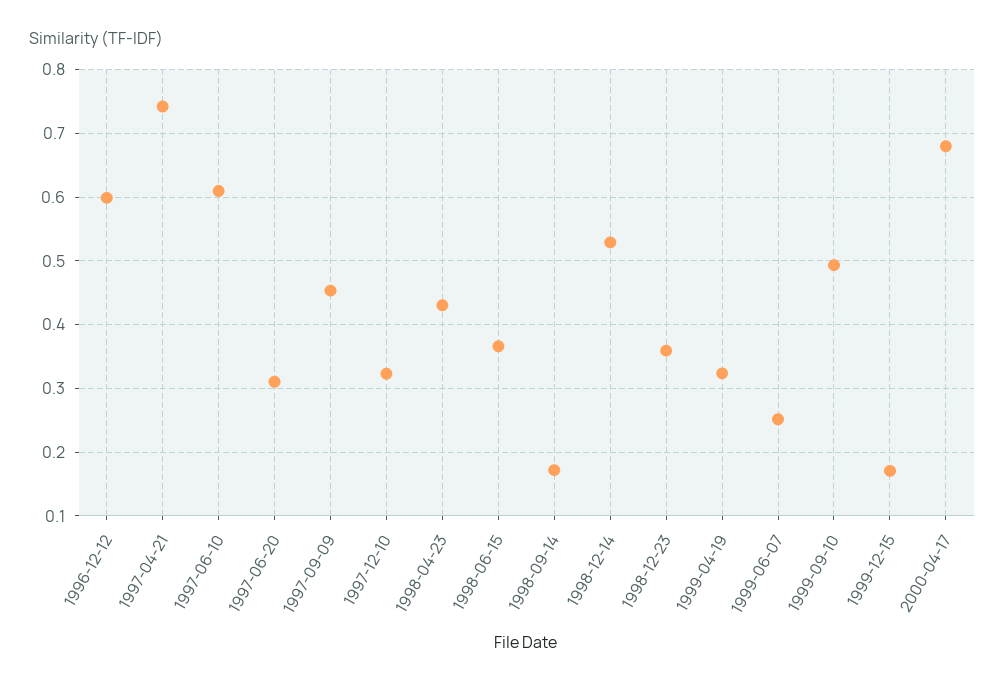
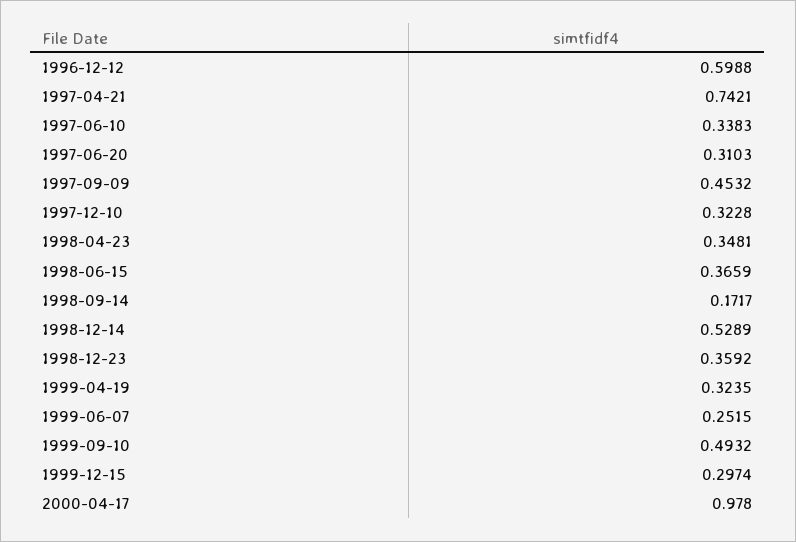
1997-06-10: 0.61 -> 0.3383
1998-04-23: 0.43 -> 0.3481
1999-12-15: 0.17 -> 0.2974
2000-04-17: 0.68 -> 0.978

